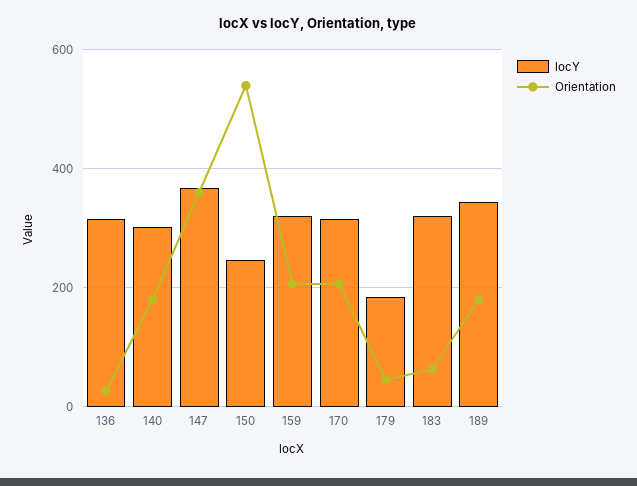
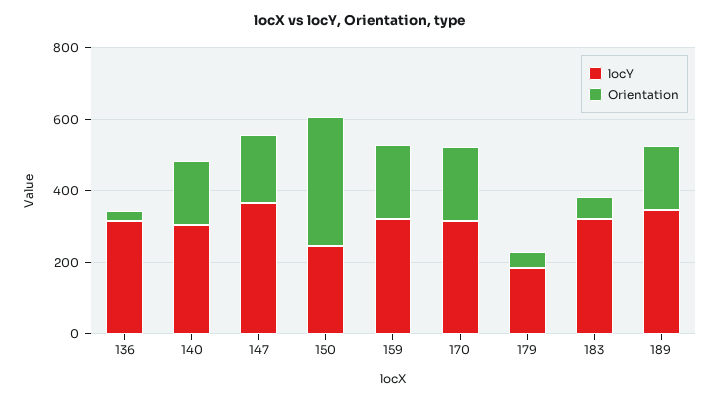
Orientation, 147: 360 -> 200
Orientation, 150: 540 -> 350

